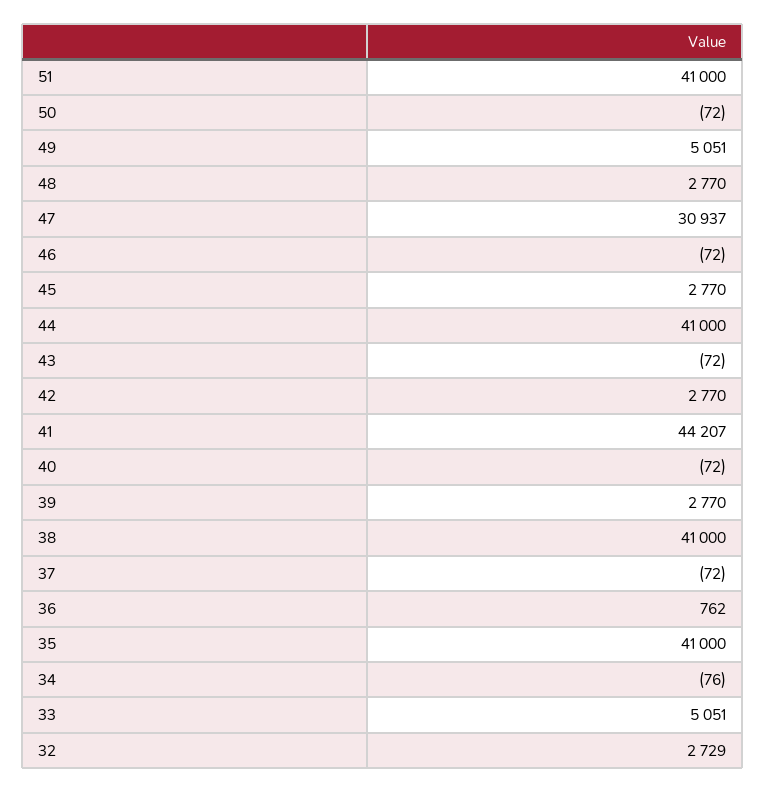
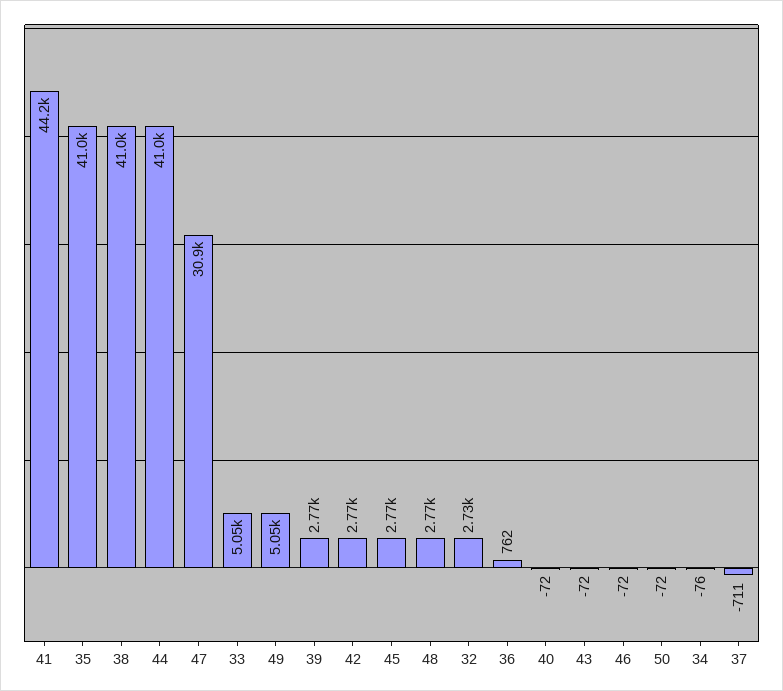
51: 41000 -> none
37: -72 -> -711

